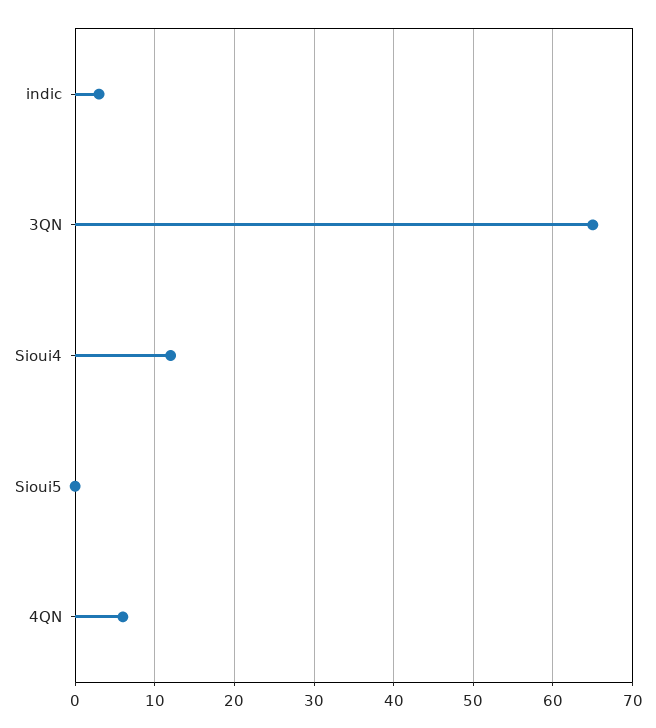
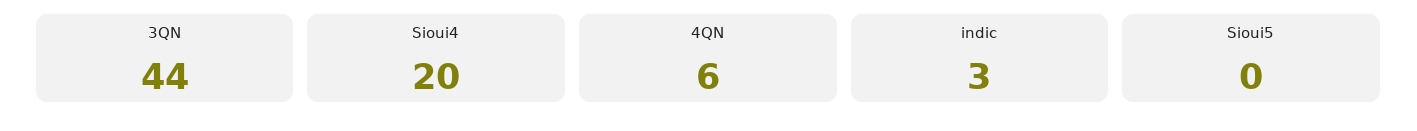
3QN: 65 -> 44
Sioui4: 12 -> 20

